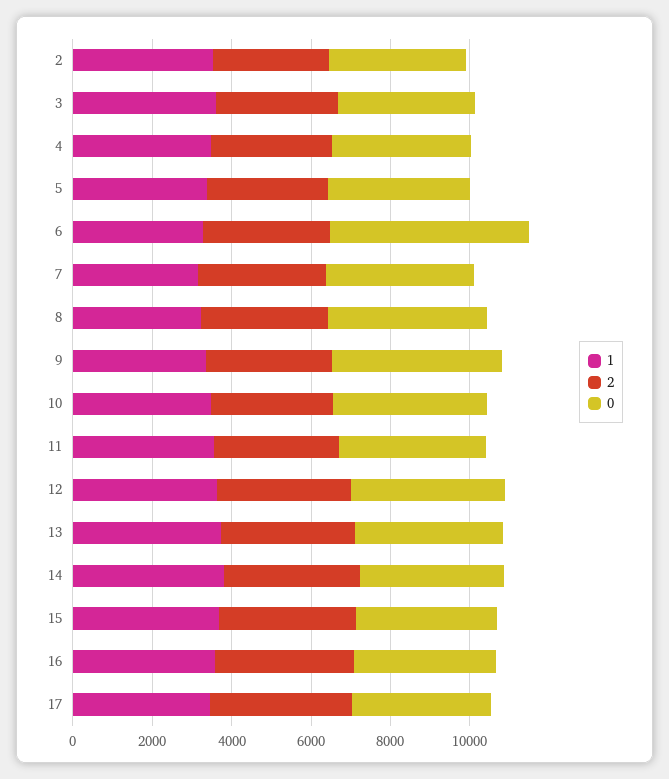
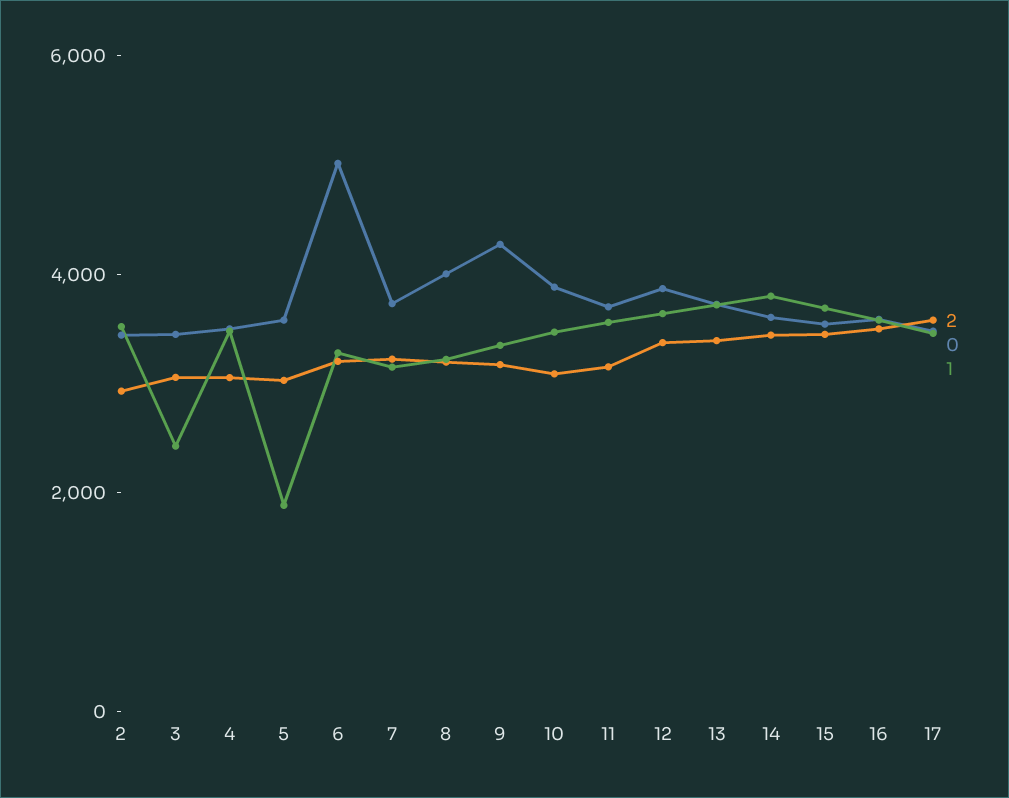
1, 3: 3500 -> 2500
1, 5: 3500 -> 2000

